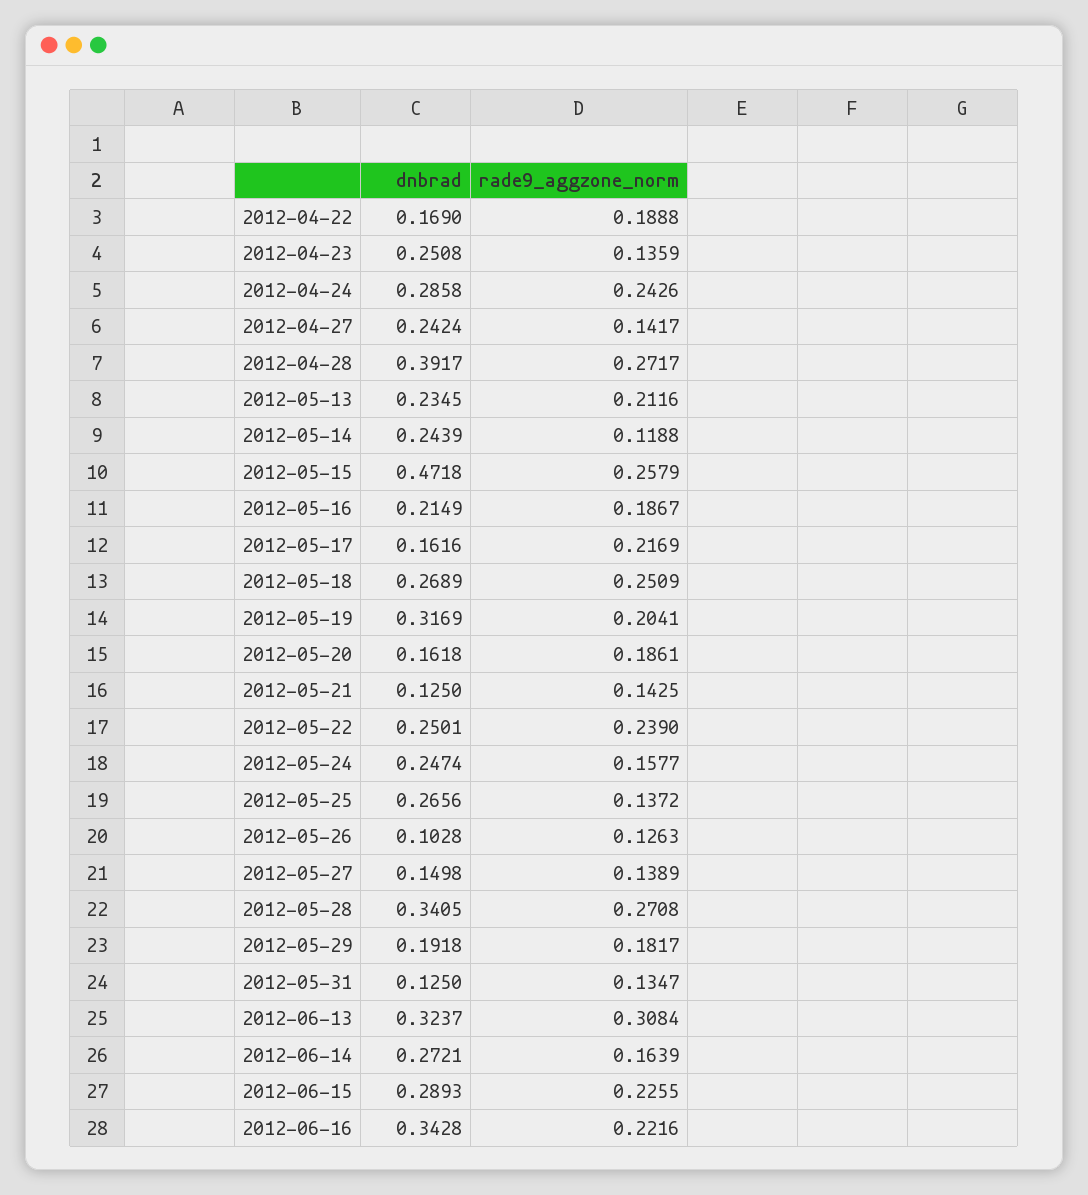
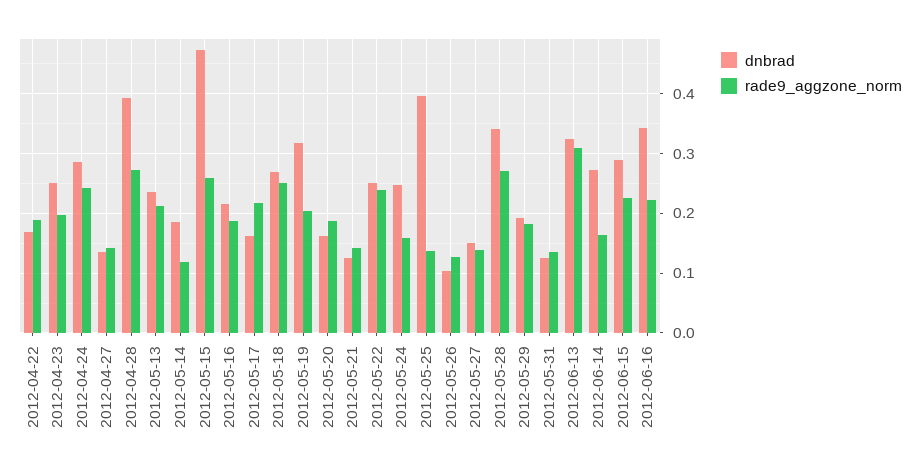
rade9_aggzone_norm, 2012-04-23: 0.1359 -> 0.2
dnbrad, 2012-04-27: 0.2424 -> 0.14
dnbrad, 2012-05-14: 0.2439 -> 0.18
dnbrad, 2012-05-25: 0.2656 -> 0.4

